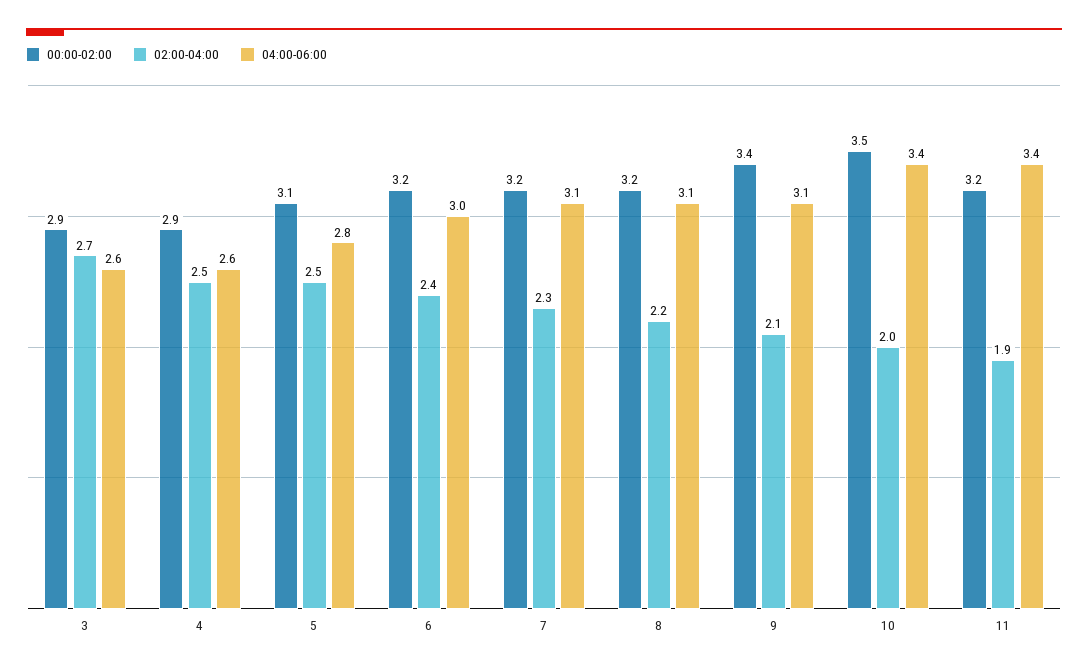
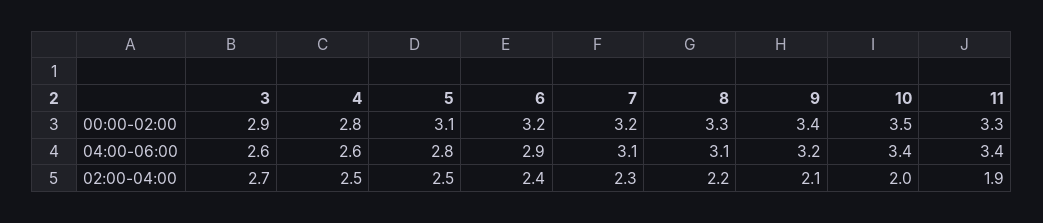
00:00-02:00, 4: 2.9 -> 2.8
04:00-06:00, 6: 3 -> 2.9
00:00-02:00, 8: 3.2 -> 3.3
04:00-06:00, 9: 3.1 -> 3.2
00:00-02:00, 11: 3.2 -> 3.3

